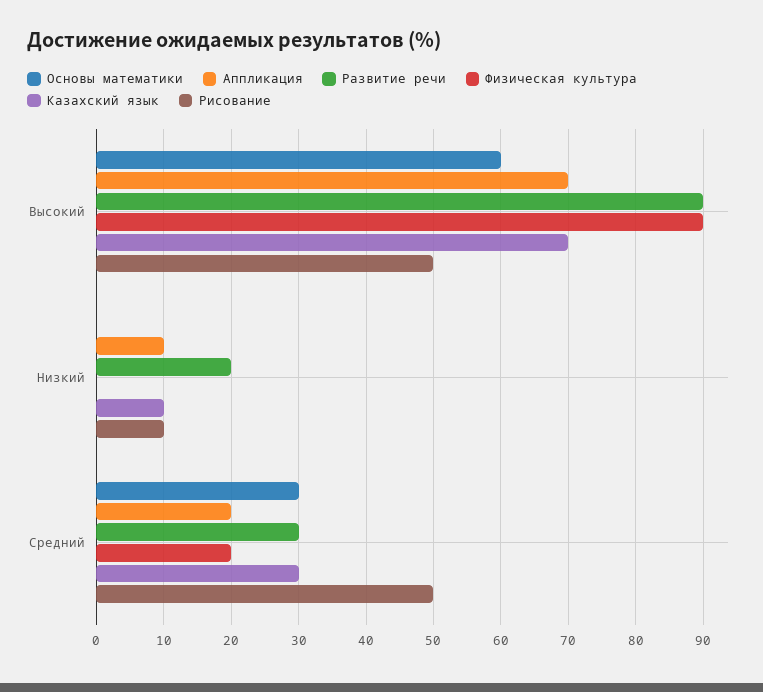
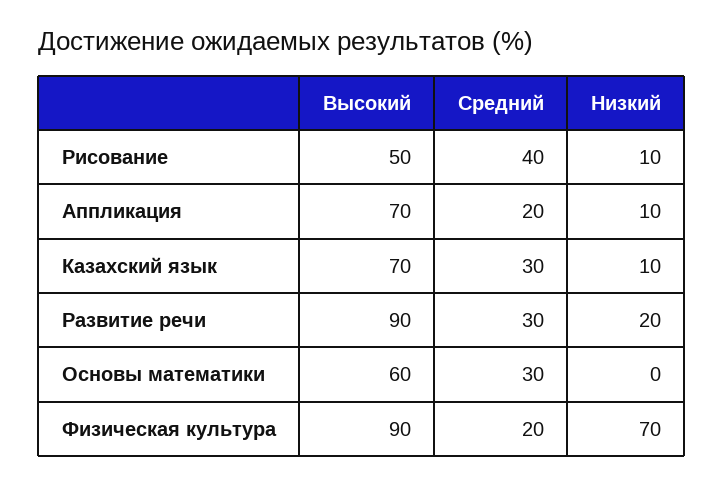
Физическая культура, Низкий: 0 -> 70
Рисование, Средний: 50 -> 40

